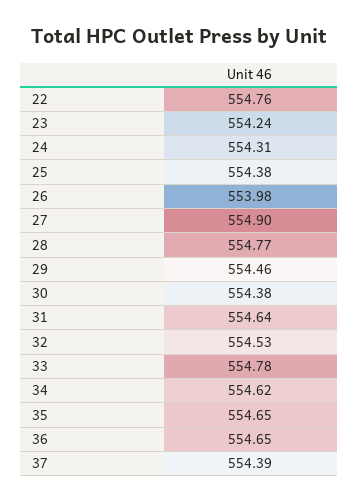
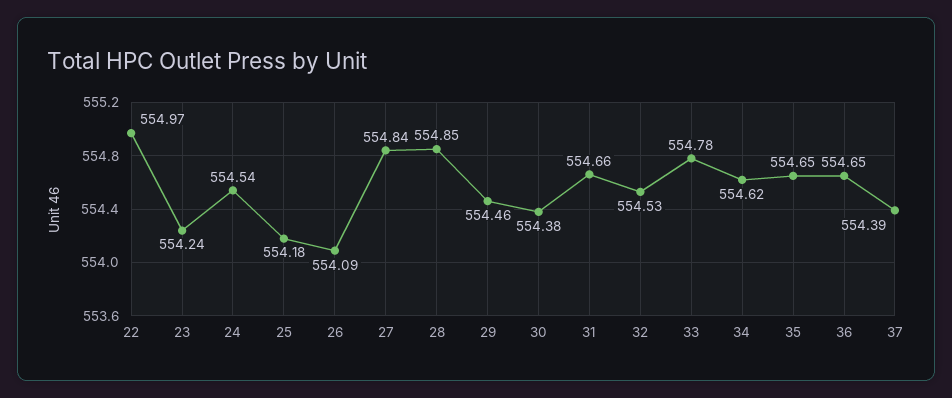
22: 554.76 -> 554.97
24: 554.31 -> 554.54
25: 554.38 -> 554.18
26: 553.98 -> 554.09
27: 554.9 -> 554.84
28: 554.77 -> 554.85
31: 554.64 -> 554.66

